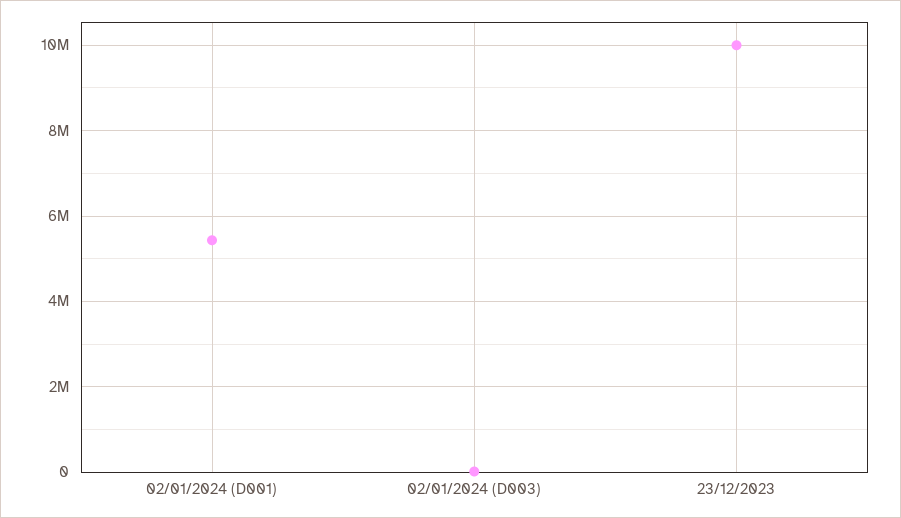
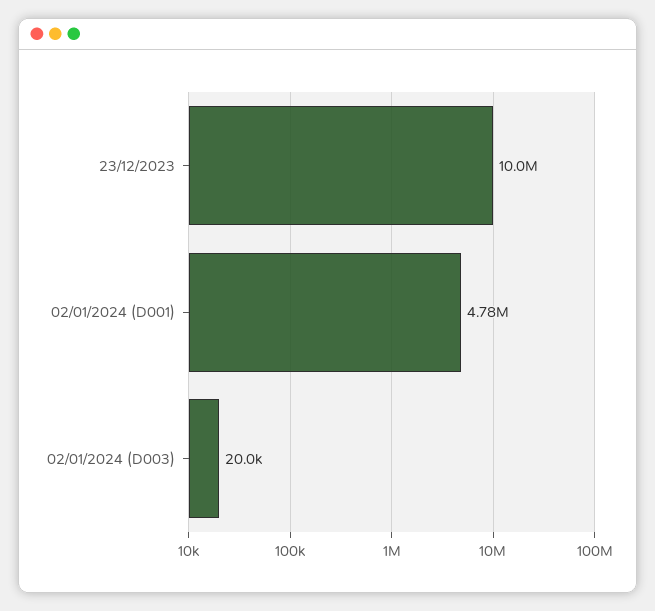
02/01/2024 (D001): 5400000 -> 4780000

